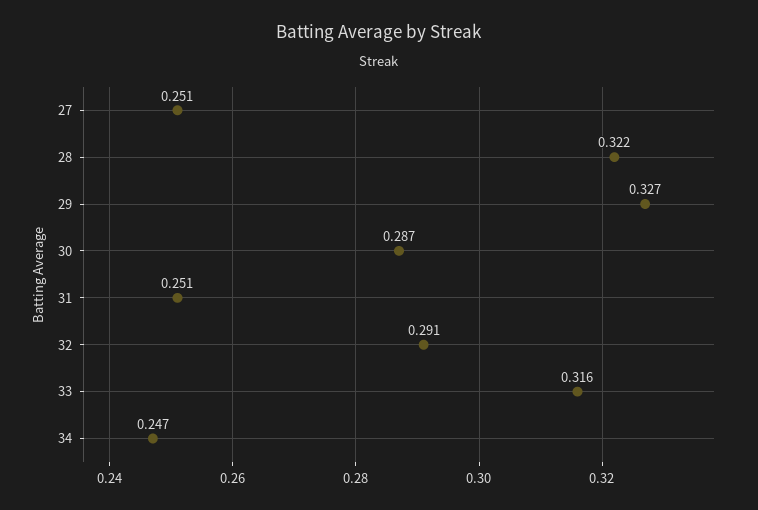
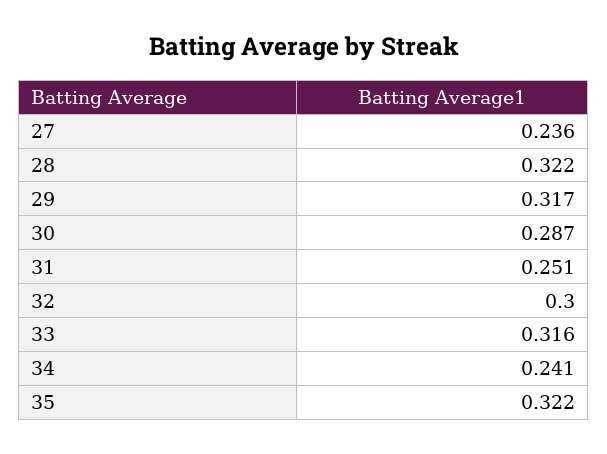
27: 0.251 -> 0.236
29: 0.327 -> 0.317
32: 0.291 -> 0.3
34: 0.247 -> 0.241
35: none -> 0.322

